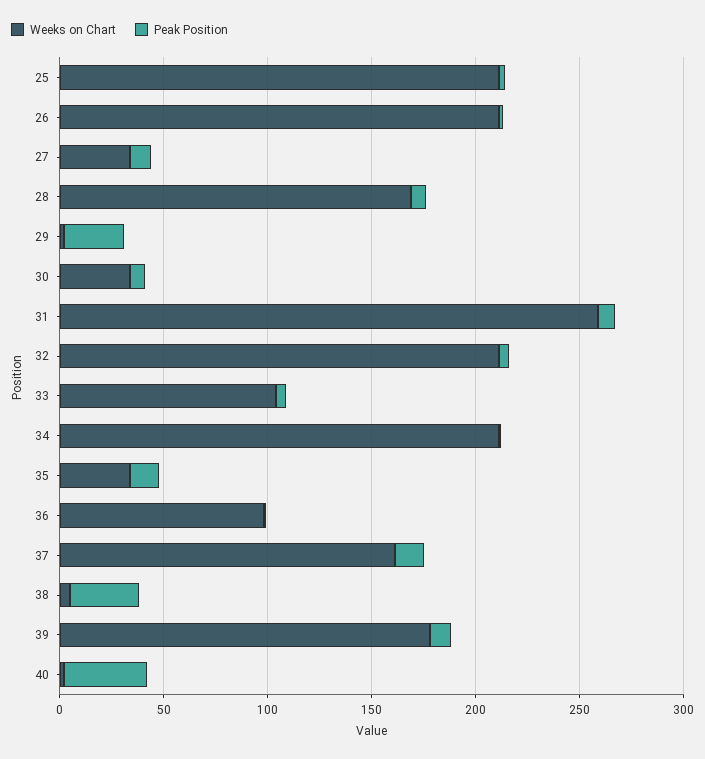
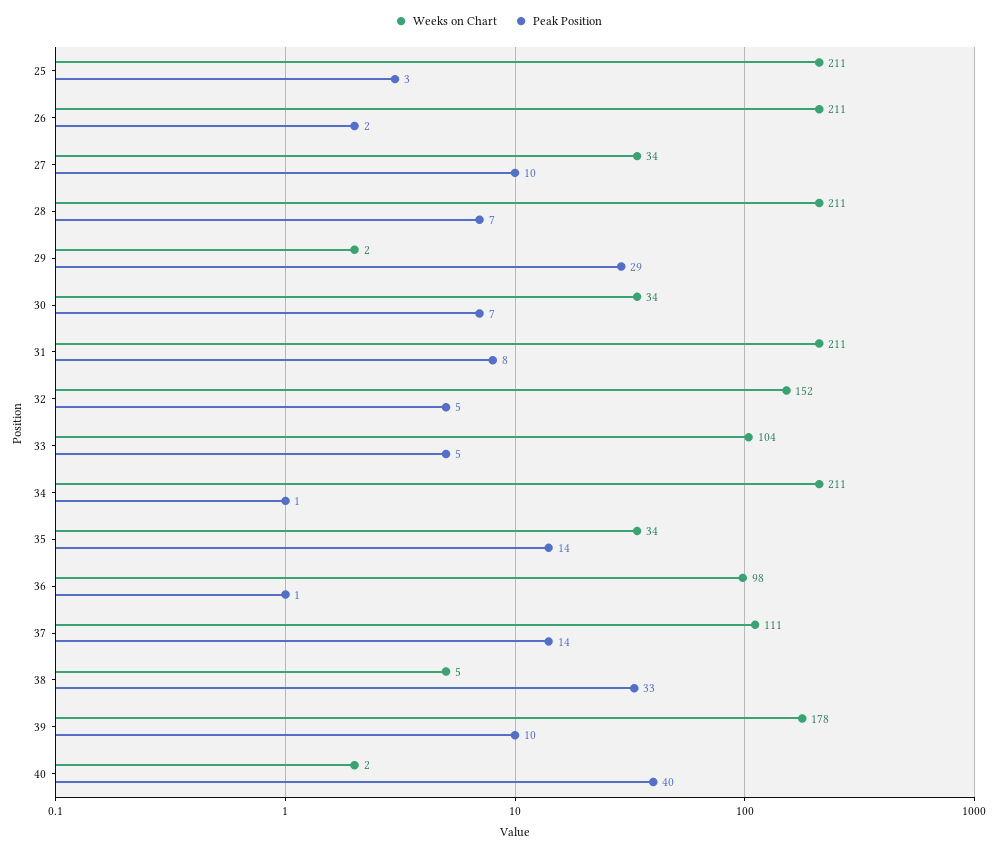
Weeks on Chart, 28: 170 -> 211
Weeks on Chart, 31: 260 -> 211
Weeks on Chart, 32: 210 -> 152
Weeks on Chart, 37: 160 -> 111

